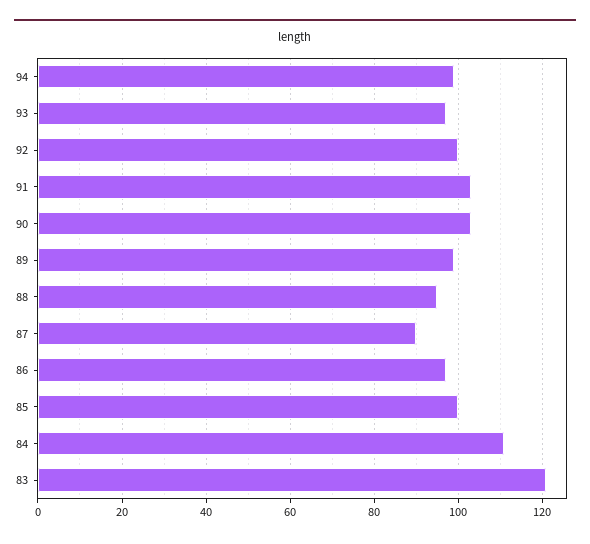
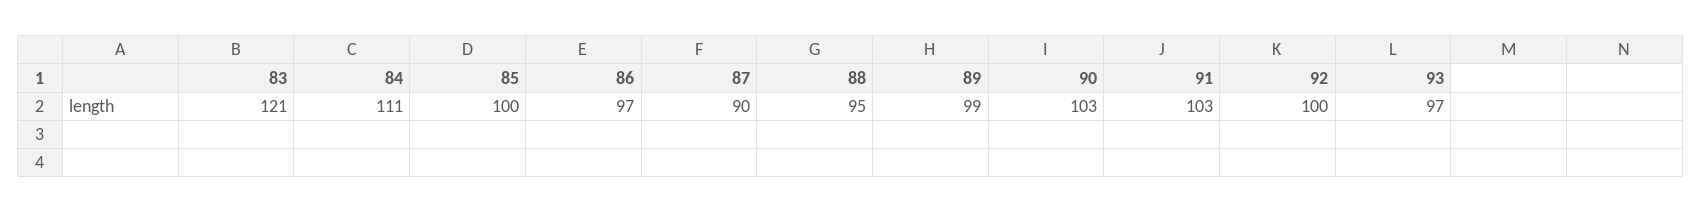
94: 100 -> none

